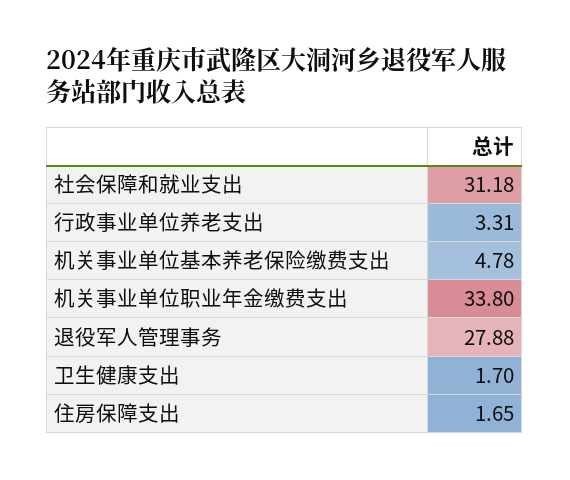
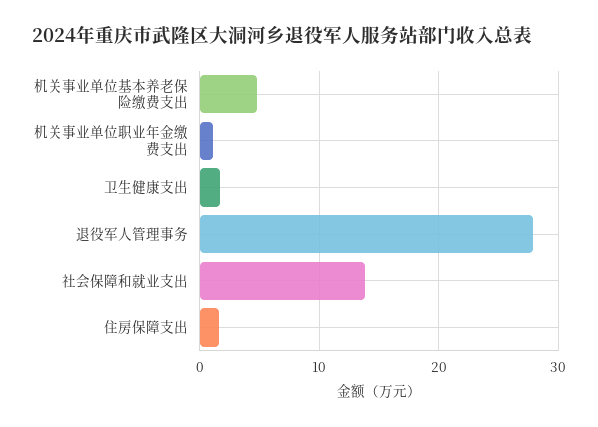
社会保障和就业支出: 31.18 -> 14
行政事业单位养老支出: 3.31 -> none
机关事业单位职业年金缴费支出: 33.8 -> 1

